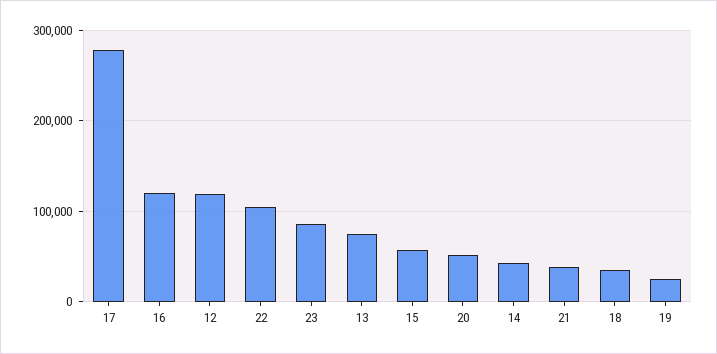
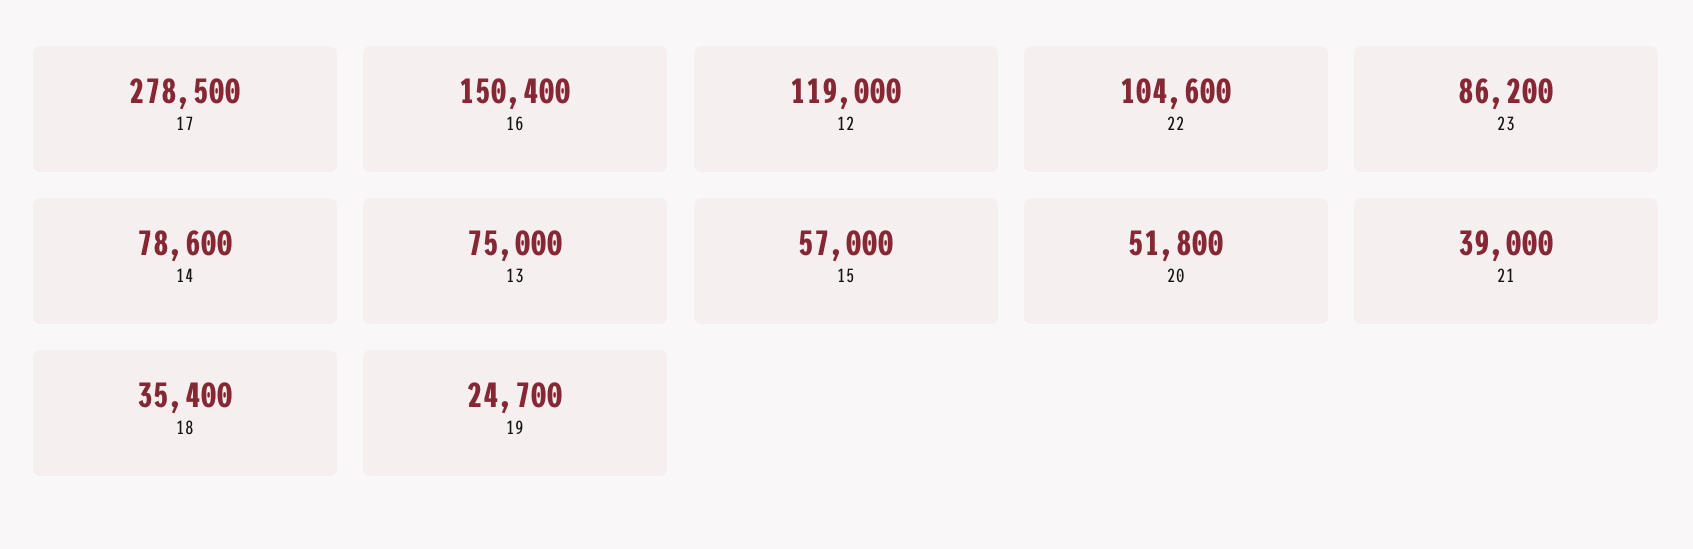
16: 120000 -> 150400
14: 40000 -> 78600

